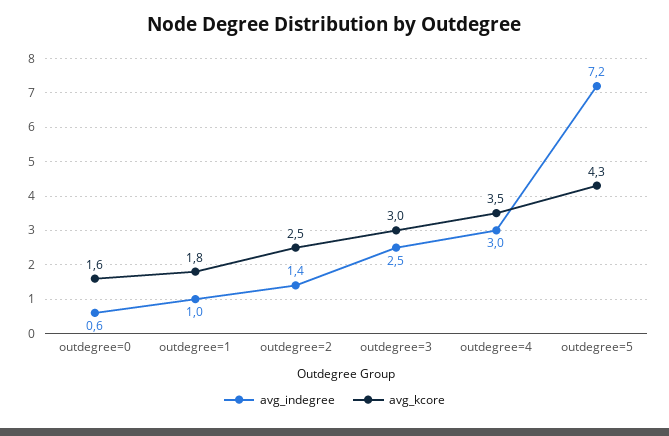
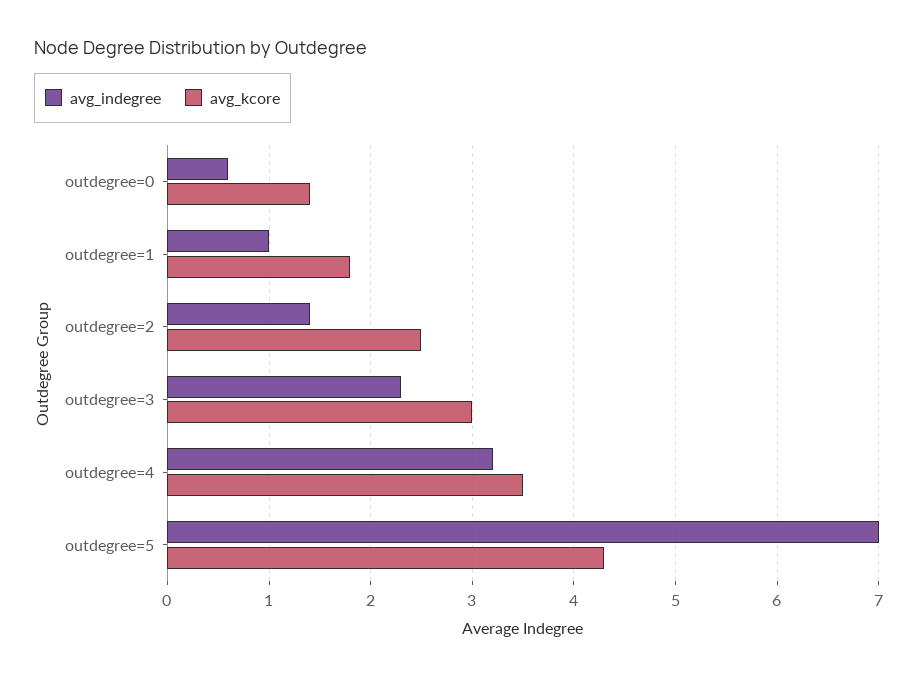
avg_kcore, outdegree=0: 1.6 -> 1.4
avg_indegree, outdegree=3: 2.5 -> 2.3
avg_indegree, outdegree=4: 3 -> 3.2
avg_indegree, outdegree=5: 7.2 -> 7

